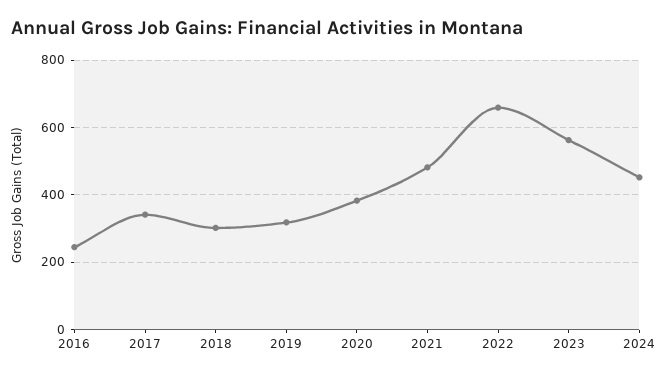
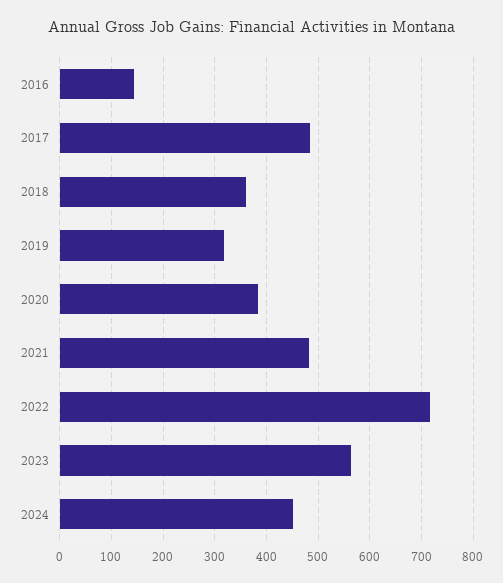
2016: 240 -> 140
2017: 340 -> 480
2018: 300 -> 360
2022: 660 -> 720

